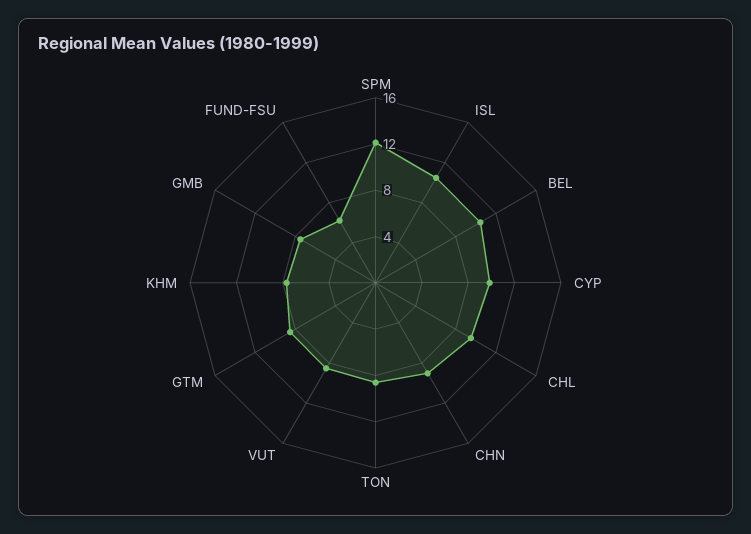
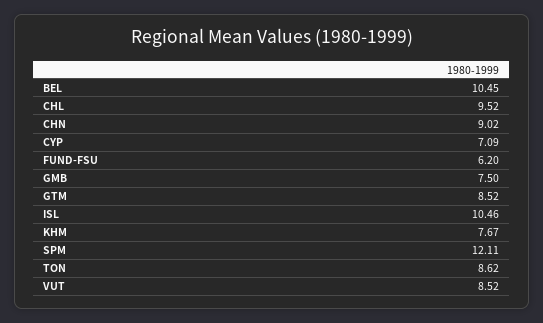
CYP: 10 -> 7.09

